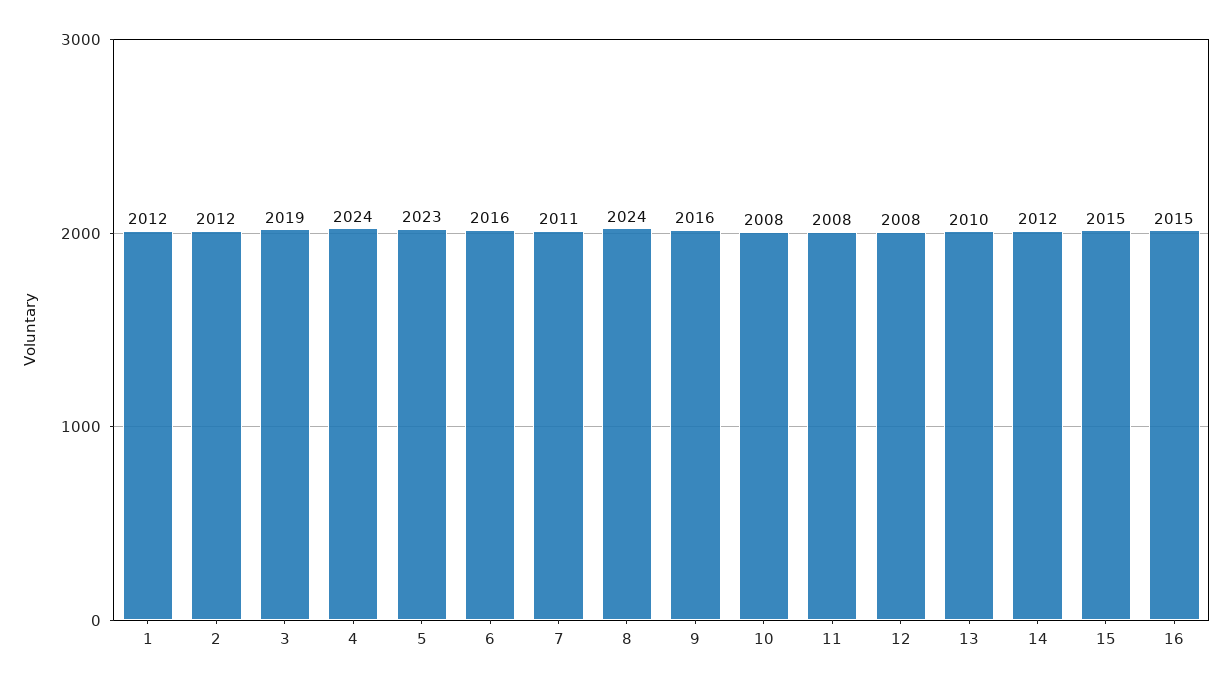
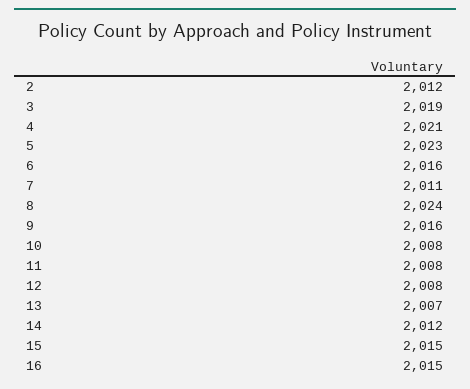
1: 2012 -> none
4: 2024 -> 2021
13: 2010 -> 2007

